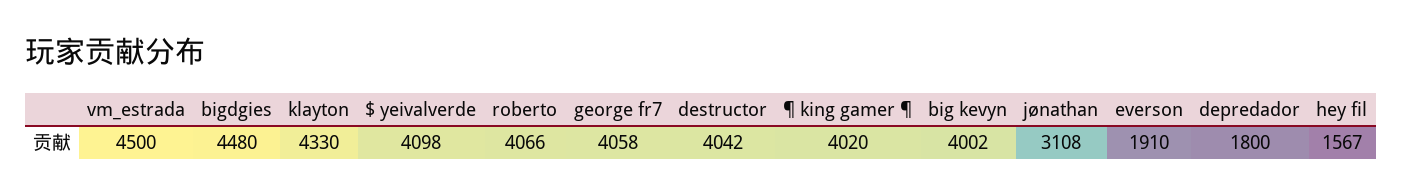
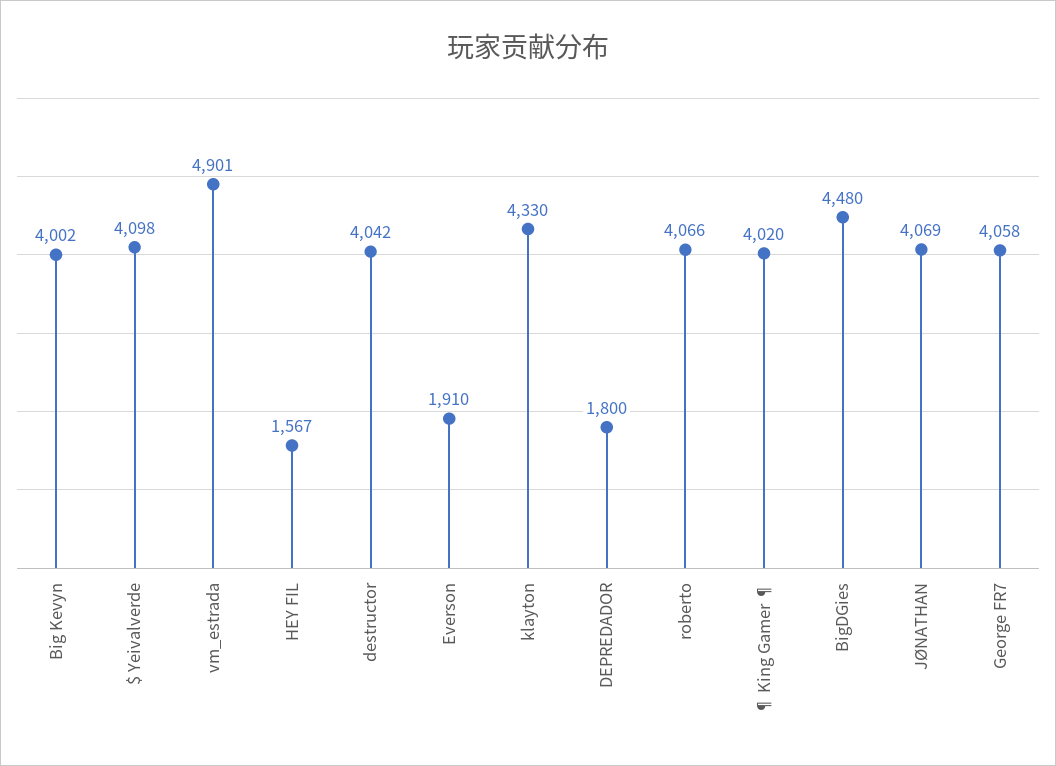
vm_estrada: 4500 -> 4901
jønathan: 3108 -> 4069

